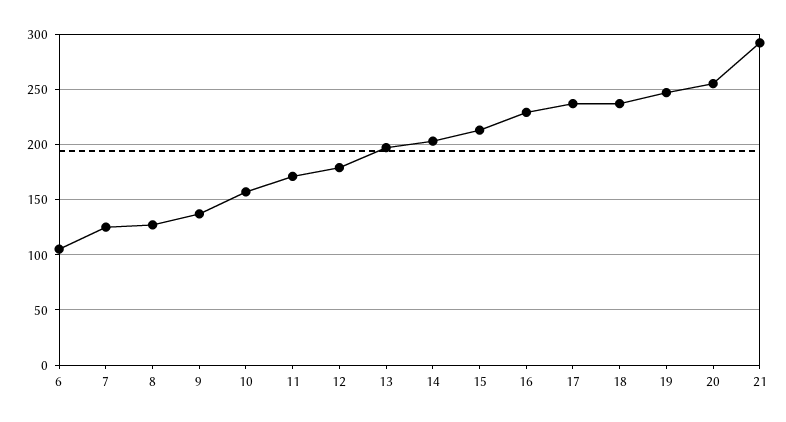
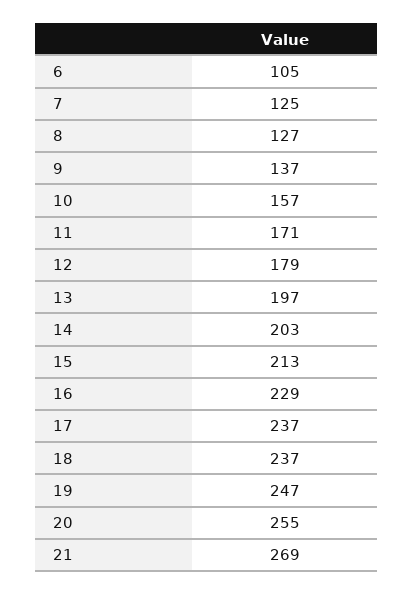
21: 290 -> 269

